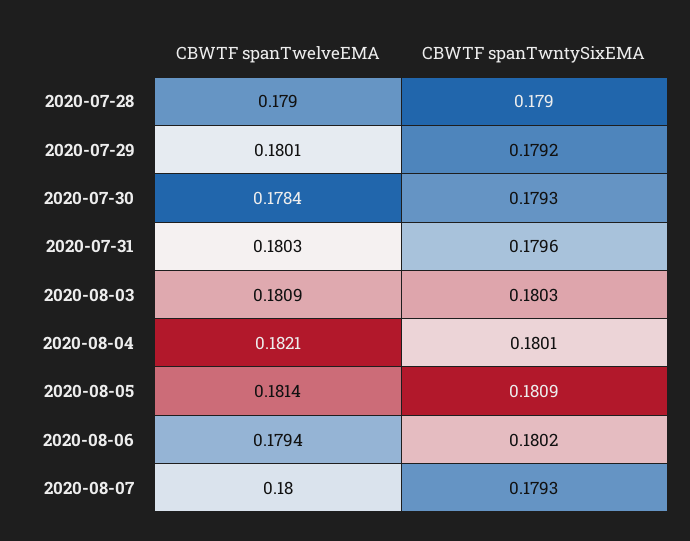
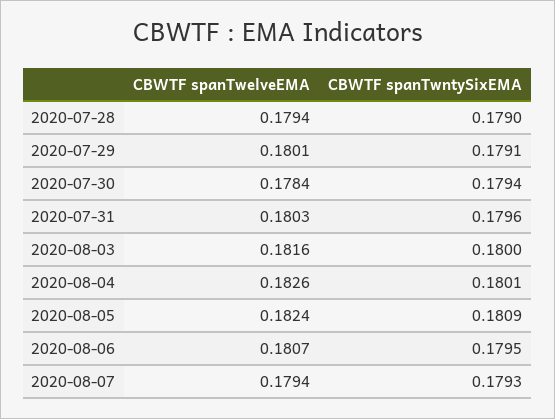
CBWTF spanTwelveEMA, 2020-07-28: 0.179 -> 0.1794
CBWTF spanTwntySixEMA, 2020-07-29: 0.1792 -> 0.1791
CBWTF spanTwntySixEMA, 2020-07-30: 0.1793 -> 0.1794
CBWTF spanTwelveEMA, 2020-08-03: 0.1809 -> 0.1816
CBWTF spanTwntySixEMA, 2020-08-03: 0.1803 -> 0.18
CBWTF spanTwelveEMA, 2020-08-04: 0.1821 -> 0.1826
CBWTF spanTwelveEMA, 2020-08-05: 0.1814 -> 0.1824
CBWTF spanTwelveEMA, 2020-08-06: 0.1794 -> 0.1807
CBWTF spanTwntySixEMA, 2020-08-06: 0.1802 -> 0.1795
CBWTF spanTwelveEMA, 2020-08-07: 0.18 -> 0.1794

